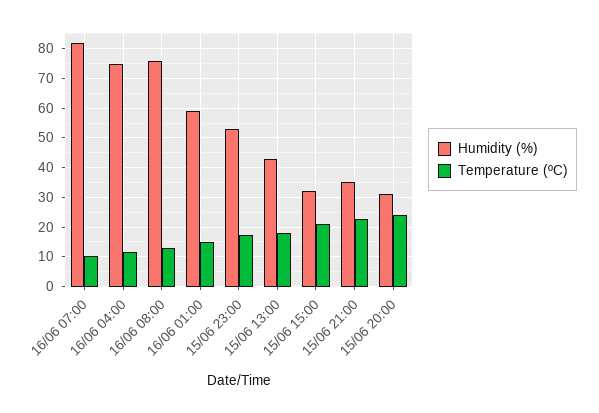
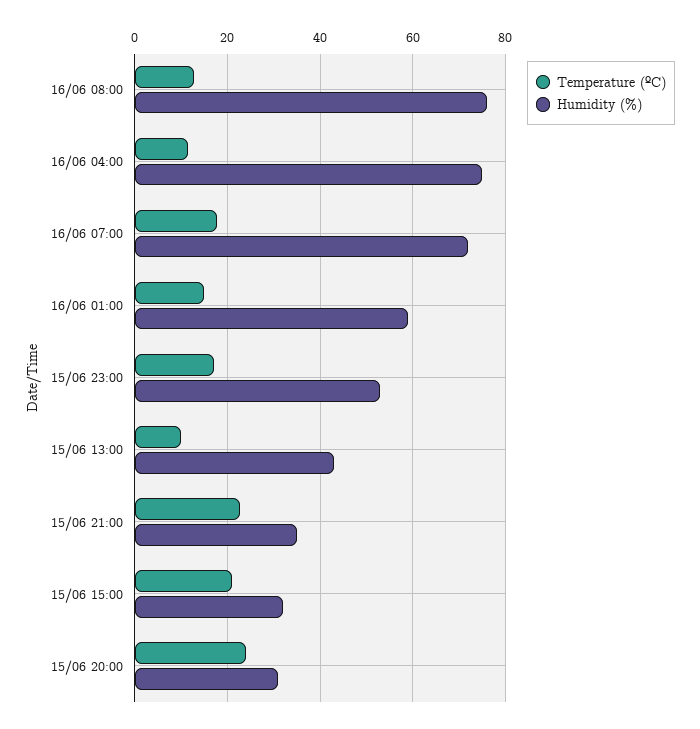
Humidity (%), 16/06 07:00: 82.5 -> 72
Temperature (ºC), 16/06 07:00: 10 -> 18
Temperature (ºC), 15/06 13:00: 17.5 -> 10

